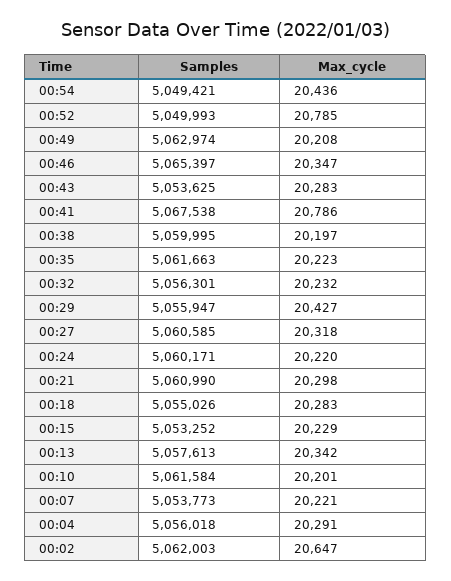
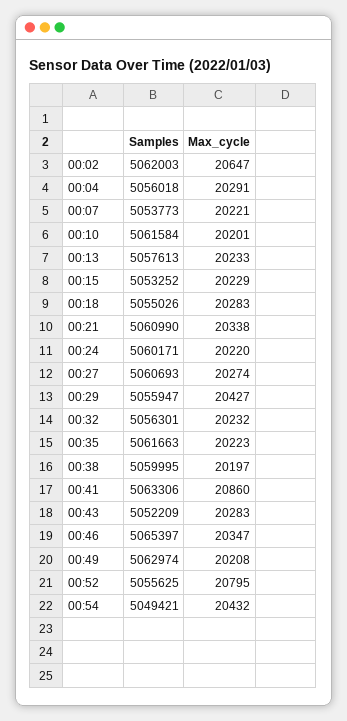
Max_cycle, 00:54: 20436 -> 20432
Samples, 00:52: 5049993 -> 5055625
Max_cycle, 00:52: 20785 -> 20795
Samples, 00:43: 5053625 -> 5052209
Samples, 00:41: 5067538 -> 5063306
Max_cycle, 00:41: 20786 -> 20860
Samples, 00:27: 5060585 -> 5060693
Max_cycle, 00:27: 20318 -> 20274
Max_cycle, 00:21: 20298 -> 20338
Max_cycle, 00:13: 20342 -> 20233

